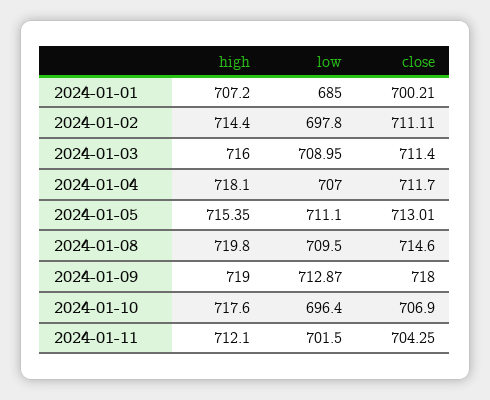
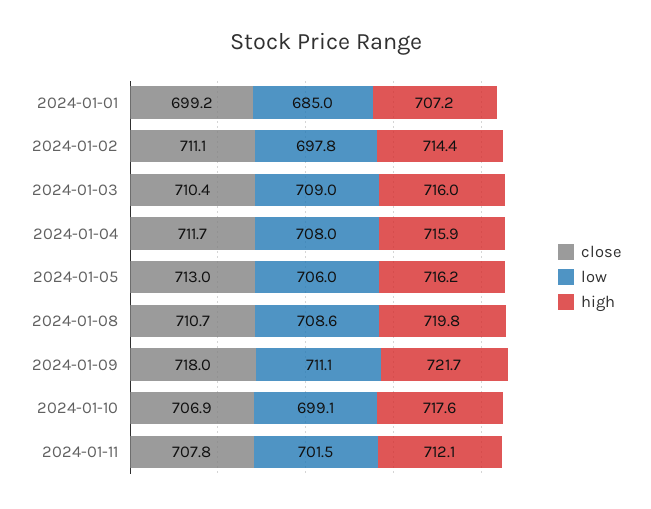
close, 2024-01-01: 700.21 -> 699.2
close, 2024-01-03: 711.4 -> 710.4
high, 2024-01-04: 718.1 -> 715.9
low, 2024-01-04: 707 -> 708
high, 2024-01-05: 715.35 -> 716.2
low, 2024-01-05: 711.1 -> 706
low, 2024-01-08: 709.5 -> 708.6
close, 2024-01-08: 714.6 -> 710.7
high, 2024-01-09: 719 -> 721.7
low, 2024-01-09: 712.87 -> 711.1
low, 2024-01-10: 696.4 -> 699.1
close, 2024-01-11: 704.25 -> 707.8

